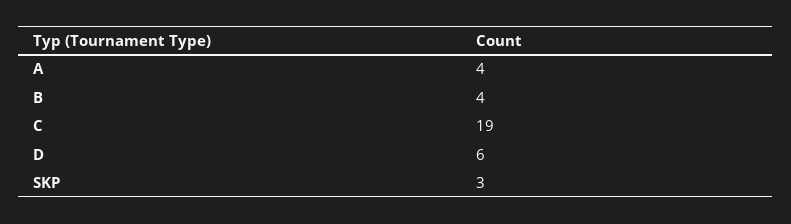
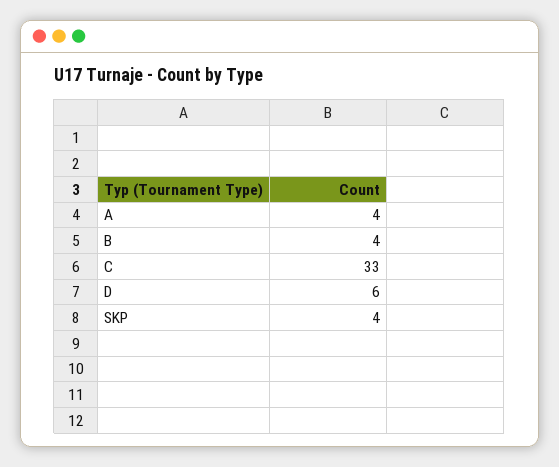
C: 19 -> 33
SKP: 3 -> 4

